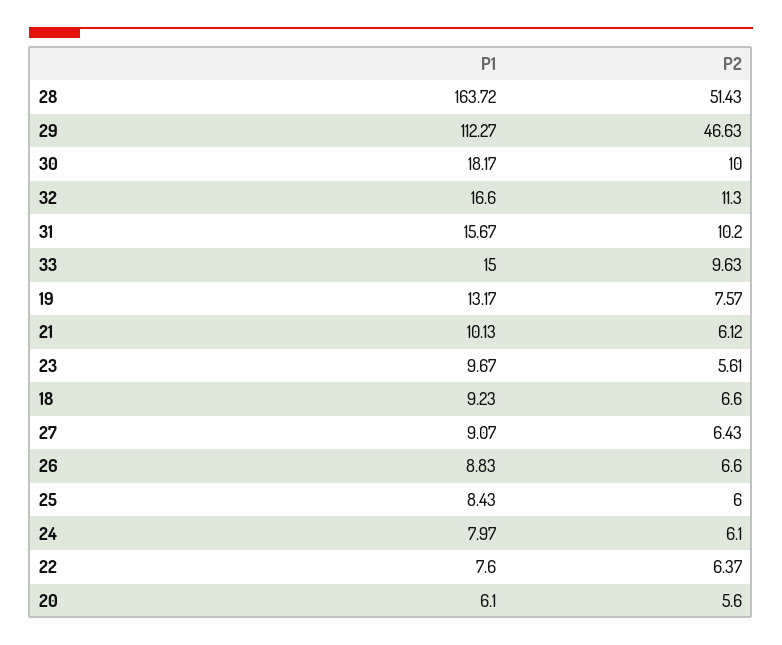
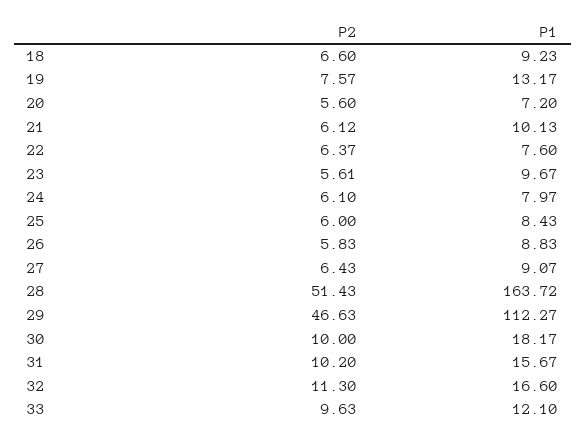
P1, 33: 15 -> 12.1
P2, 26: 6.6 -> 5.83
P1, 20: 6.1 -> 7.2

